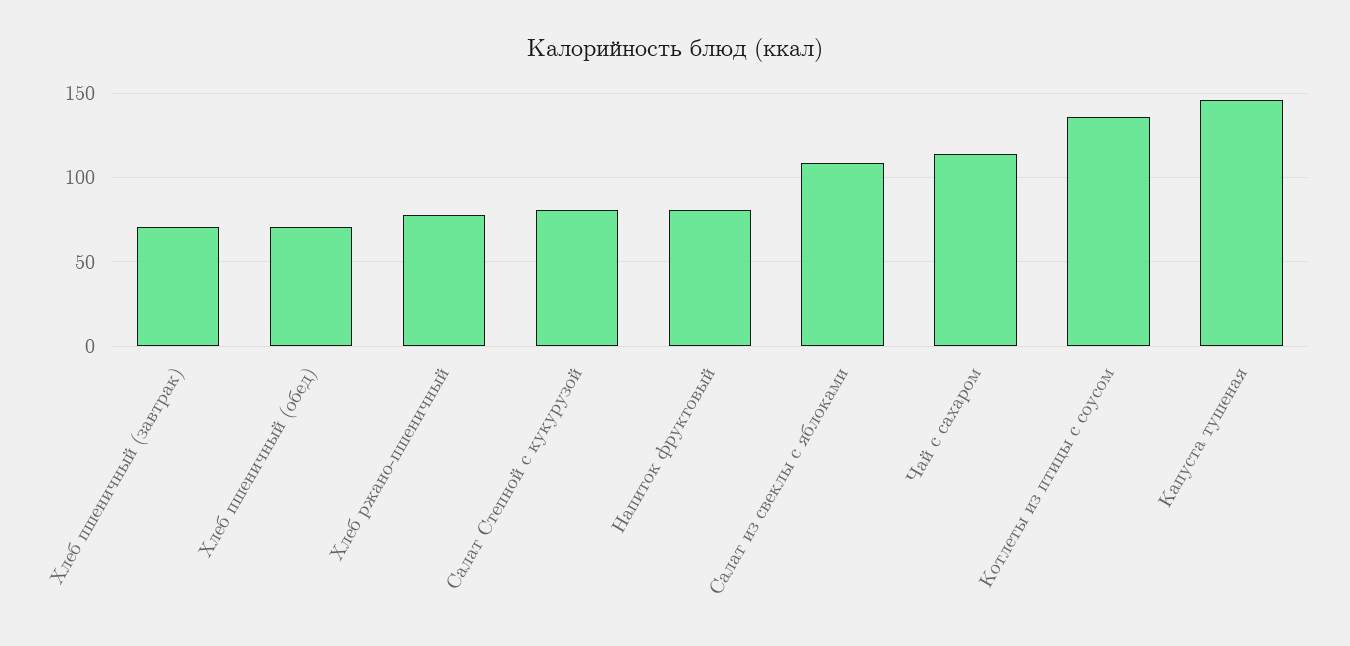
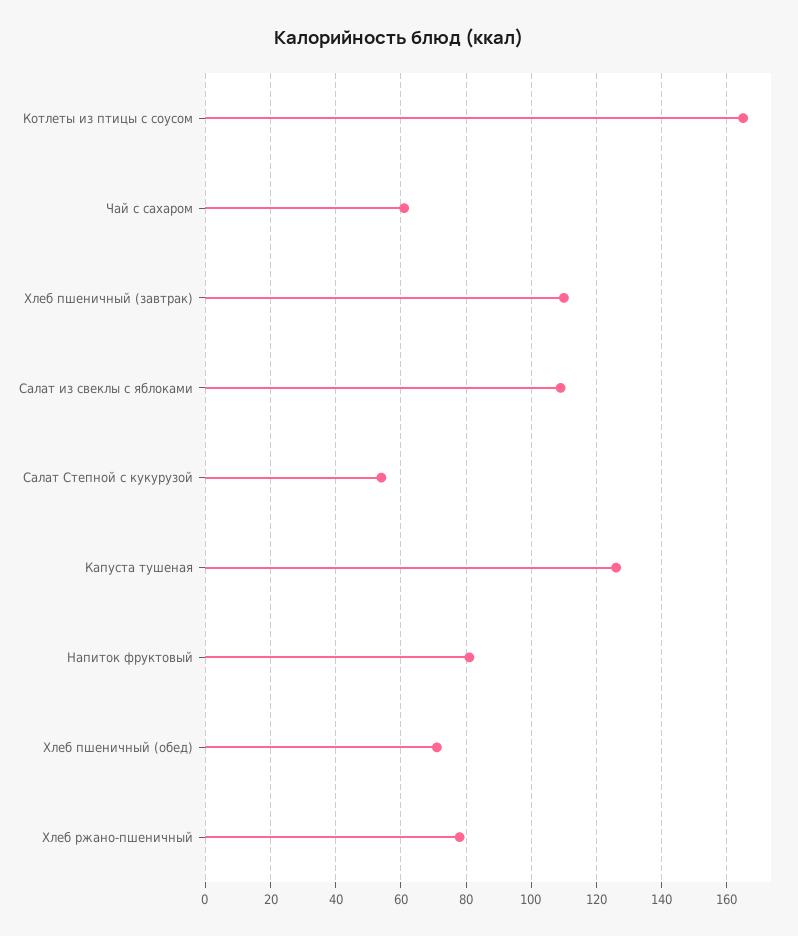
Хлеб пшеничный (завтрак): 70 -> 110
Салат Степной с кукурузой: 80 -> 55
Чай с сахаром: 115 -> 60
Котлеты из птицы с соусом: 135 -> 165
Капуста тушеная: 145 -> 125

